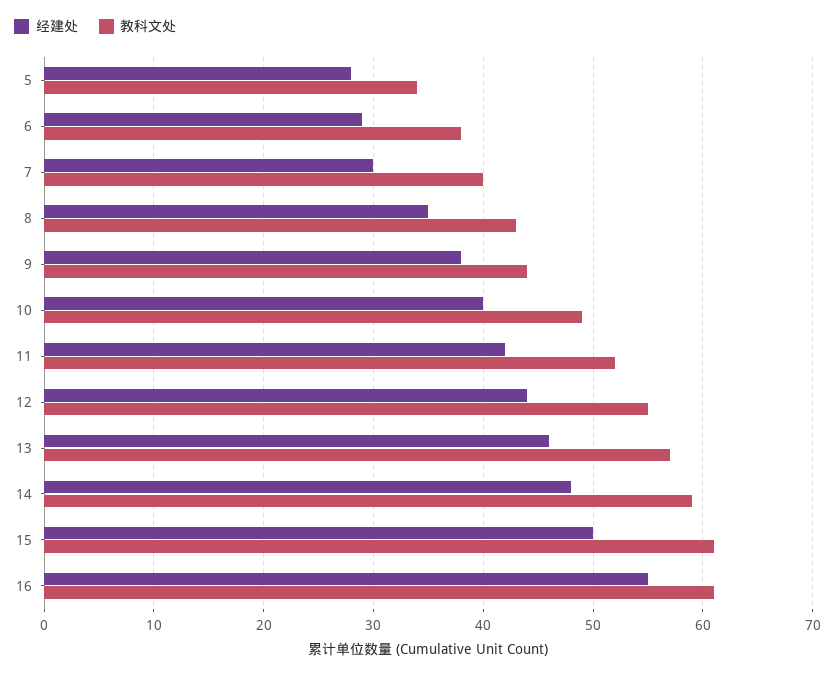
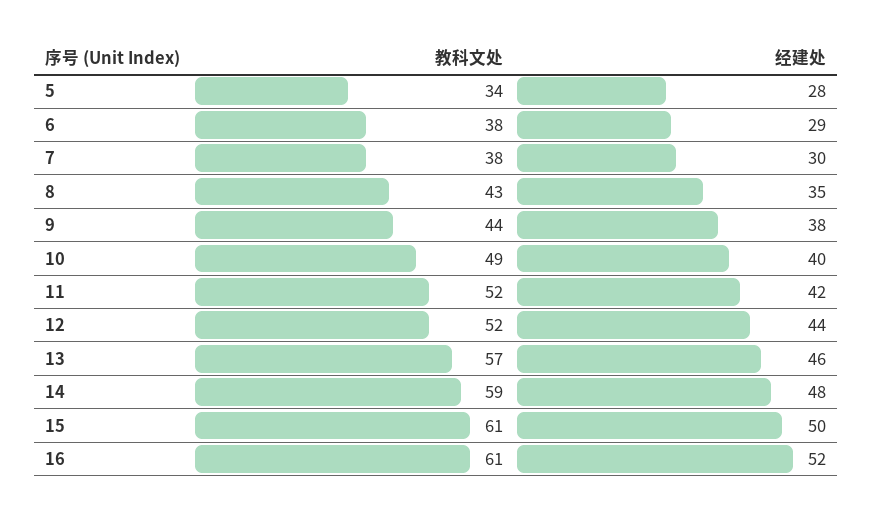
教科文处, 7: 40 -> 38
教科文处, 12: 55 -> 52
经建处, 16: 55 -> 52

